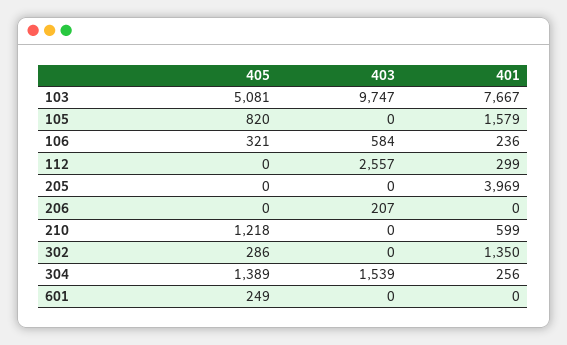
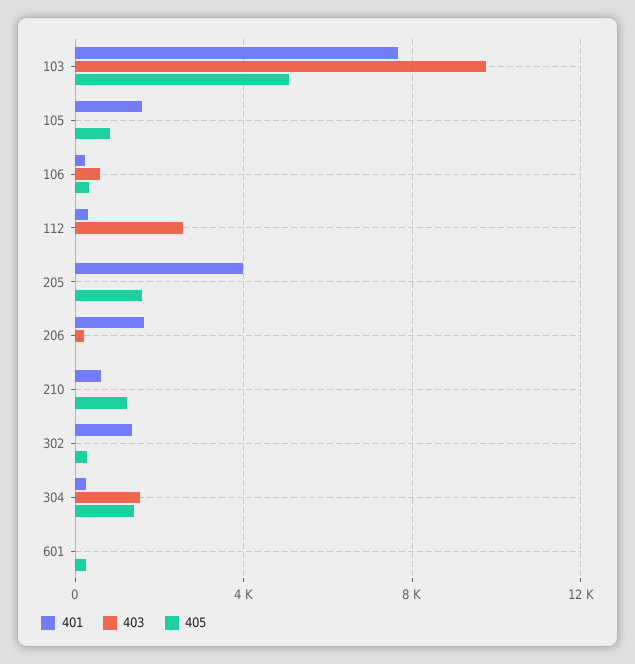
405, 205: 0 -> 1500
401, 206: 0 -> 1500

